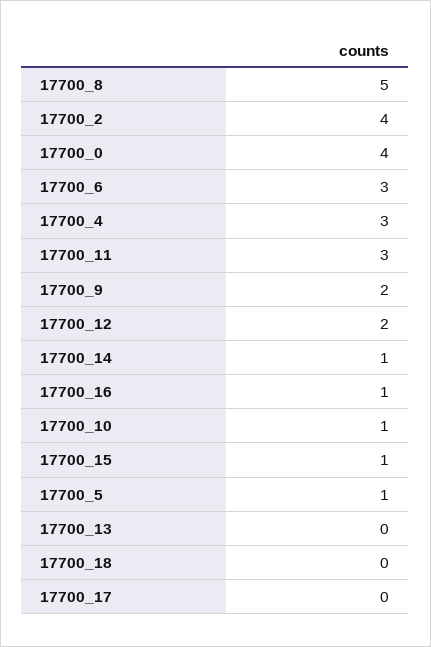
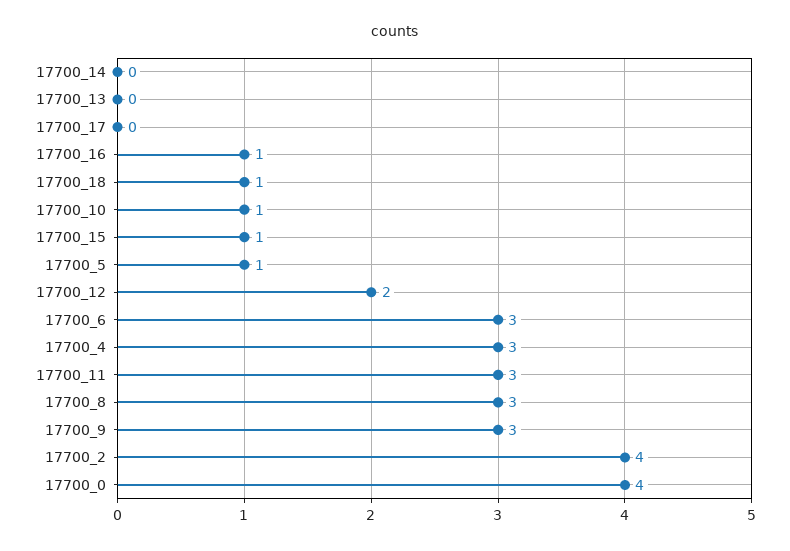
17700_8: 5 -> 3
17700_9: 2 -> 3
17700_14: 1 -> 0
17700_18: 0 -> 1

